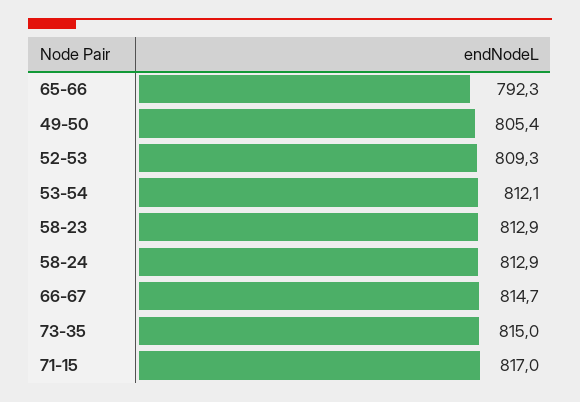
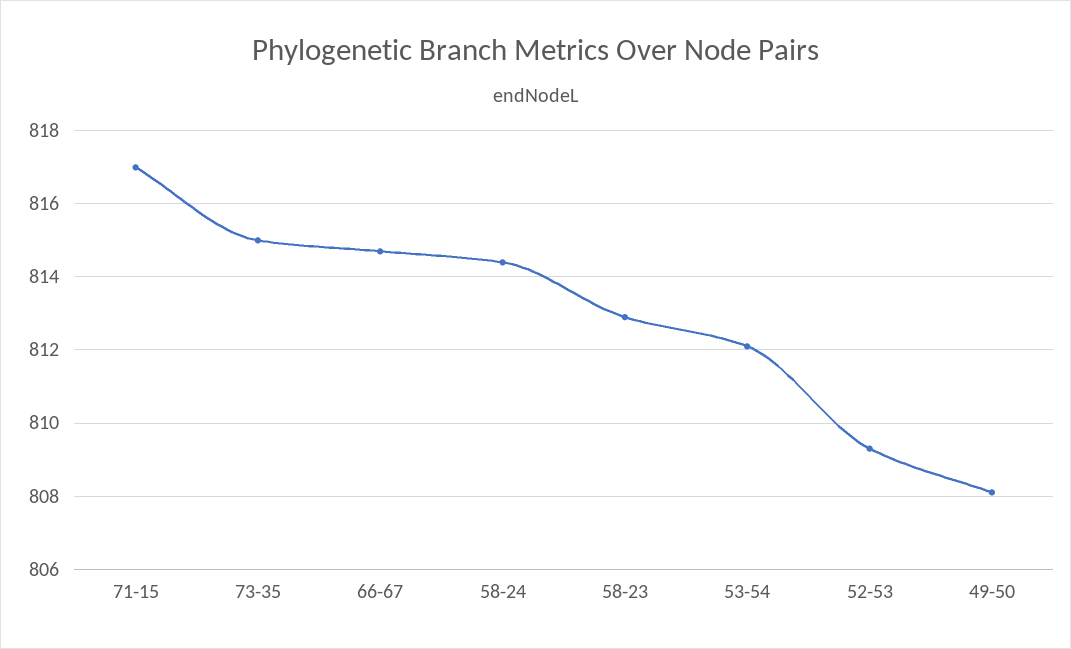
65-66: 792.3 -> none
49-50: 805.4 -> 808
58-24: 812.9 -> 814.5

